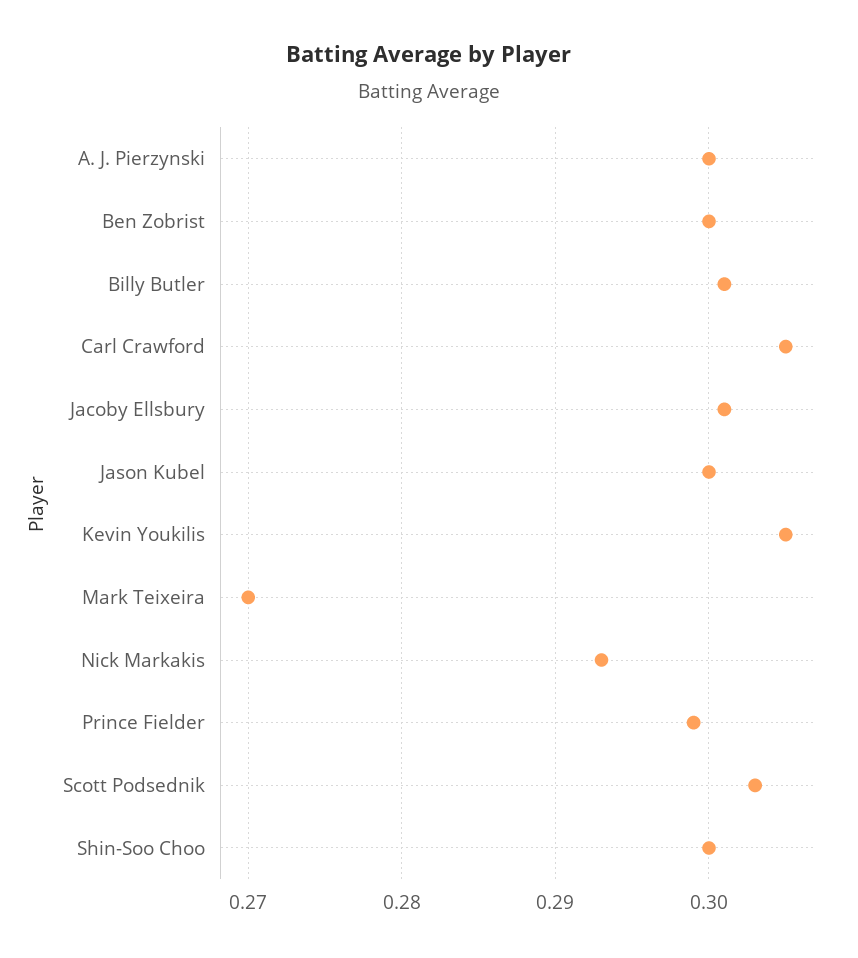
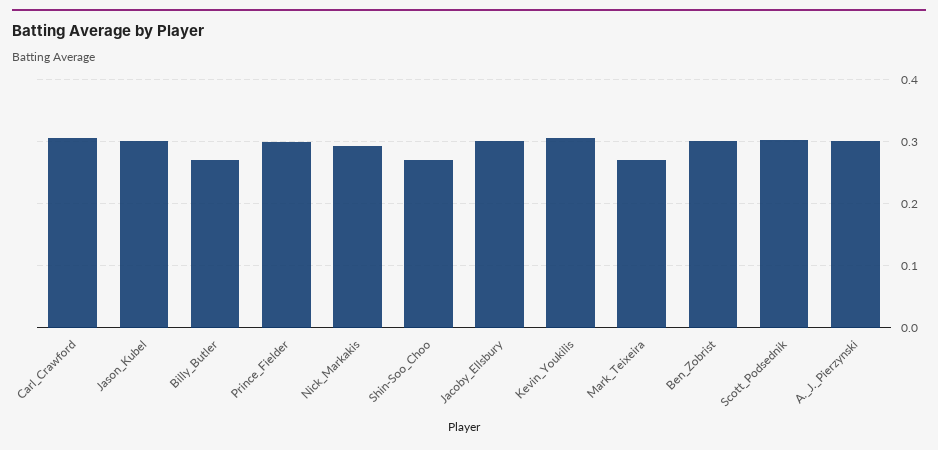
Billy Butler: 0.301 -> 0.27
Shin-Soo Choo: 0.3 -> 0.27

